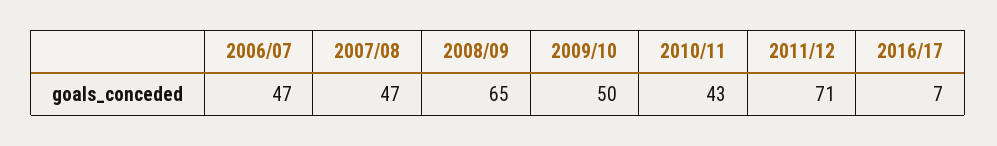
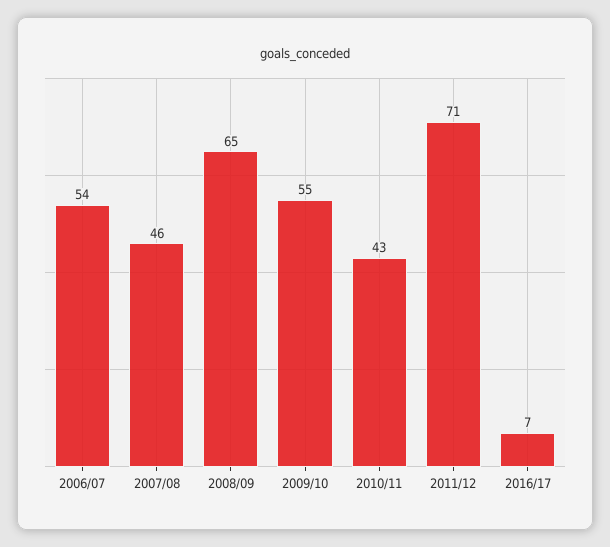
2006/07: 47 -> 54
2007/08: 47 -> 46
2009/10: 50 -> 55

